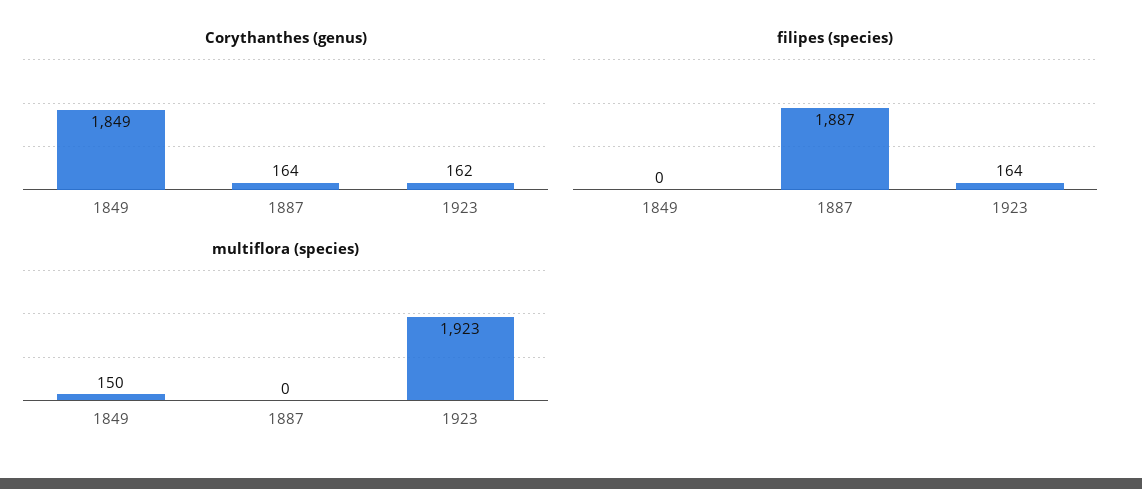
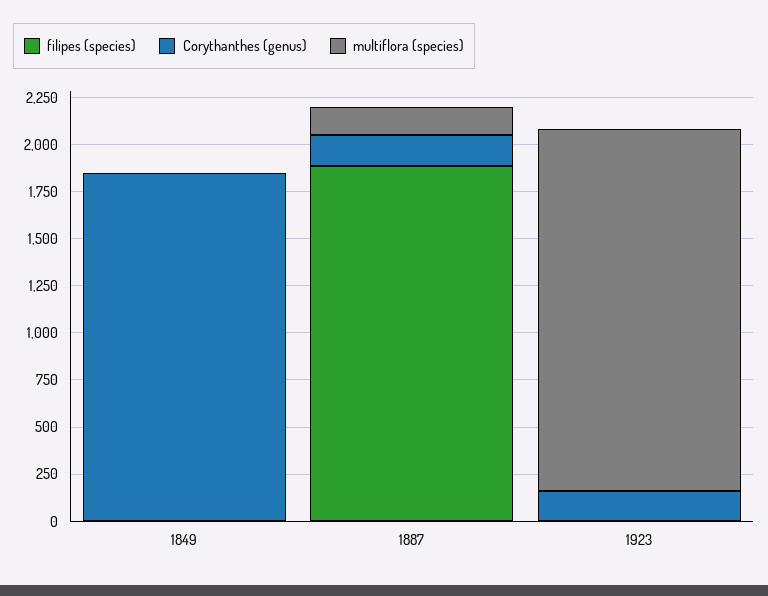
filipes (species), 1923: 164 -> 0
multiflora (species), 1849: 150 -> 0
multiflora (species), 1887: 0 -> 150

